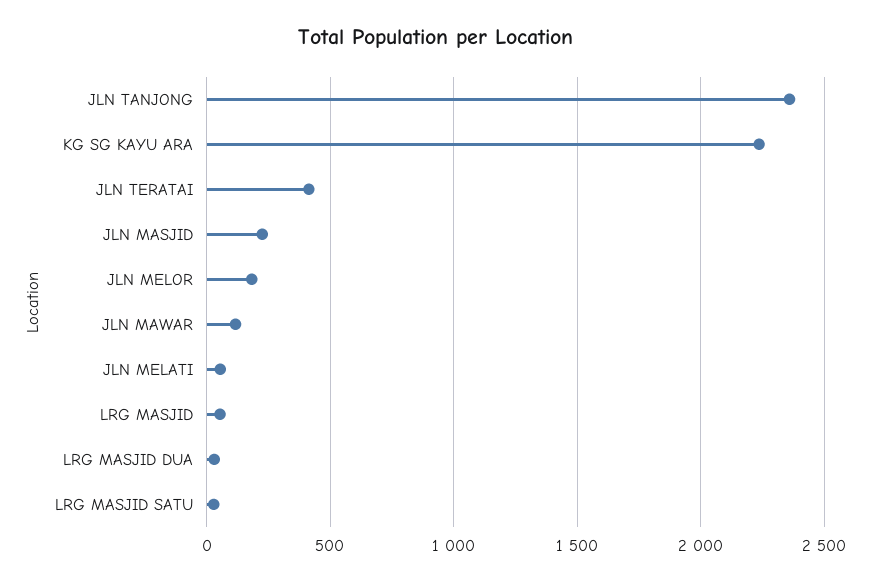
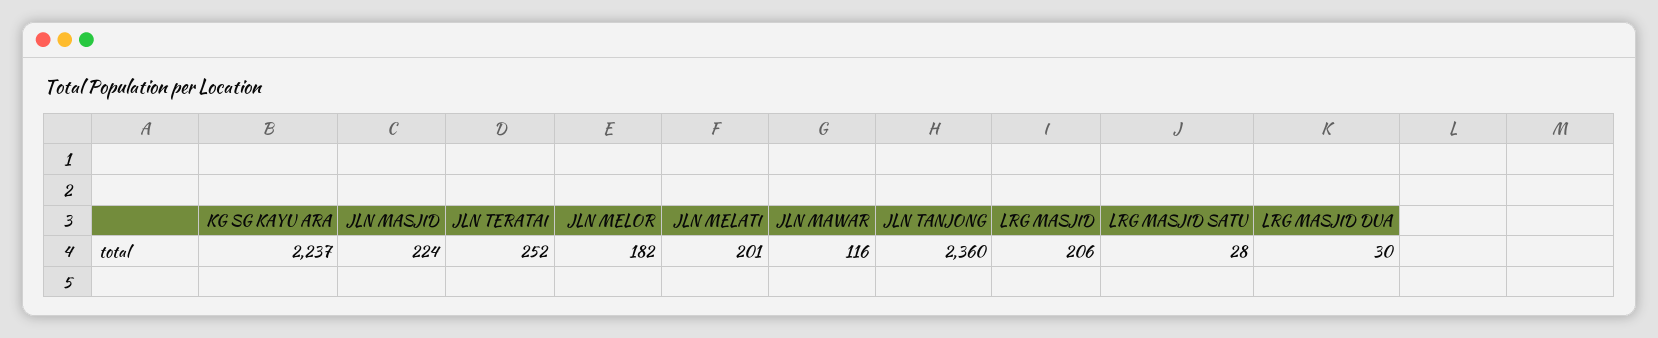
JLN TERATAI: 400 -> 252
JLN MELATI: 50 -> 201
LRG MASJID: 50 -> 206

